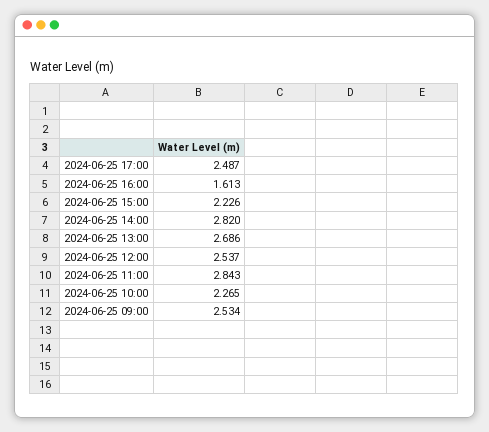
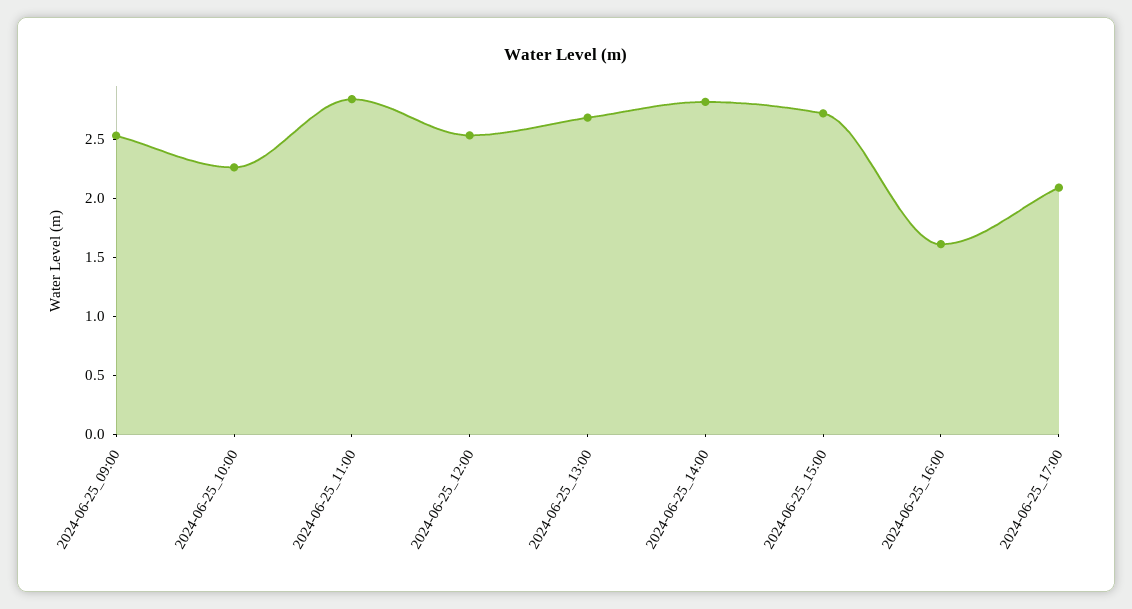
2024-06-25 17:00: 2.487 -> 2.1
2024-06-25 15:00: 2.226 -> 2.7

